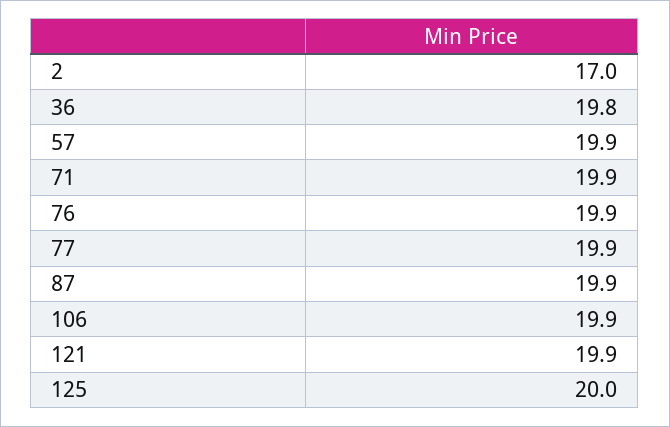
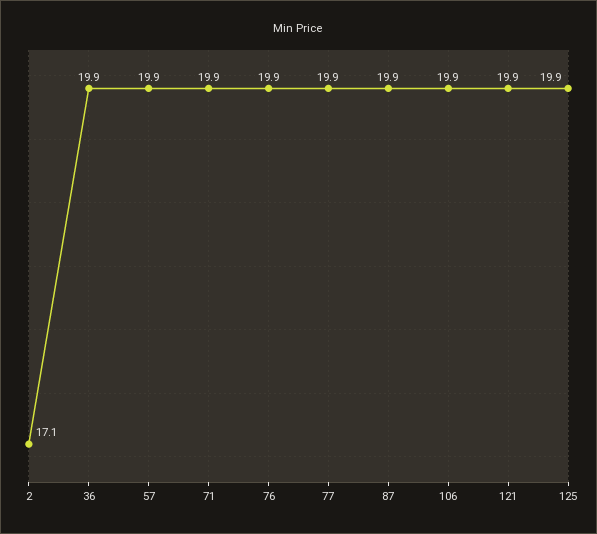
2: 17 -> 17.1
36: 19.8 -> 19.9
125: 20 -> 19.9

